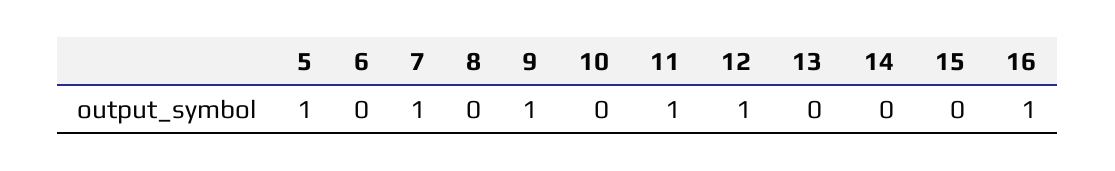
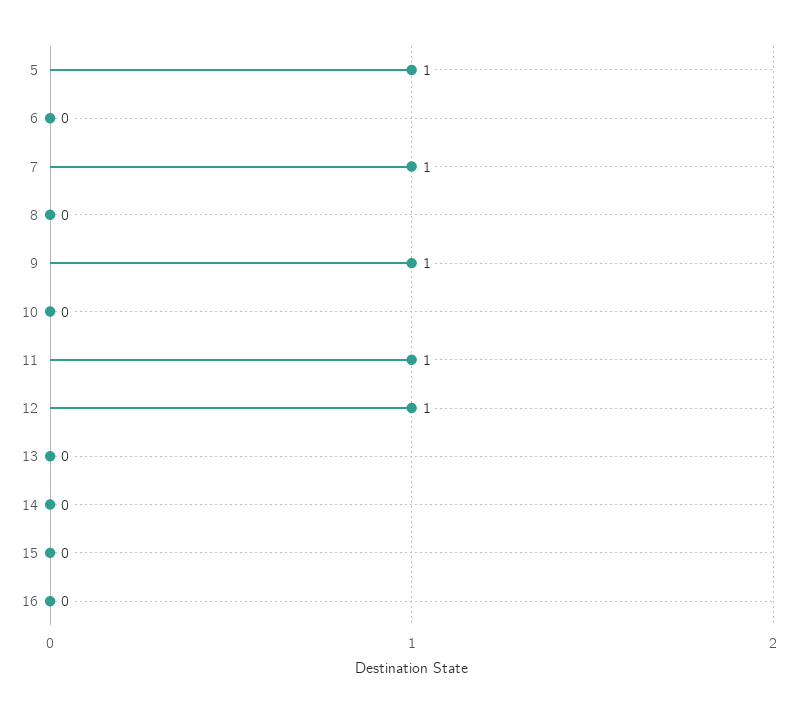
16: 1 -> 0

